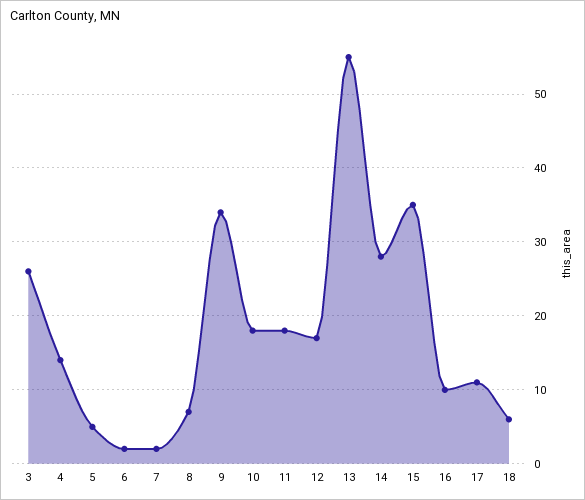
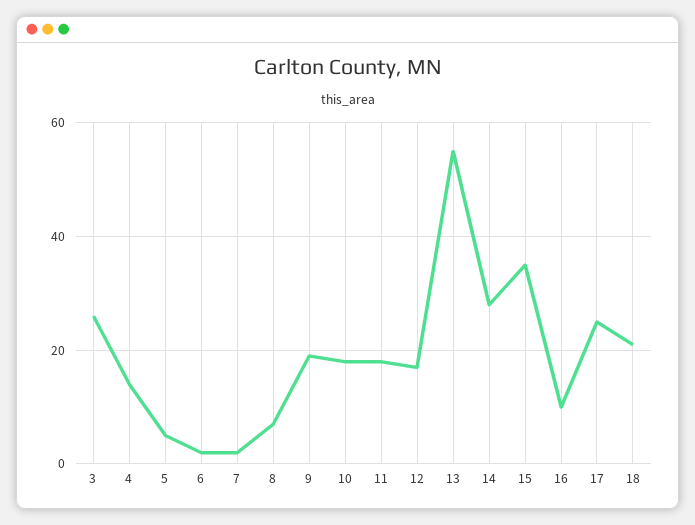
9: 34 -> 20
17: 11 -> 25
18: 6 -> 20

